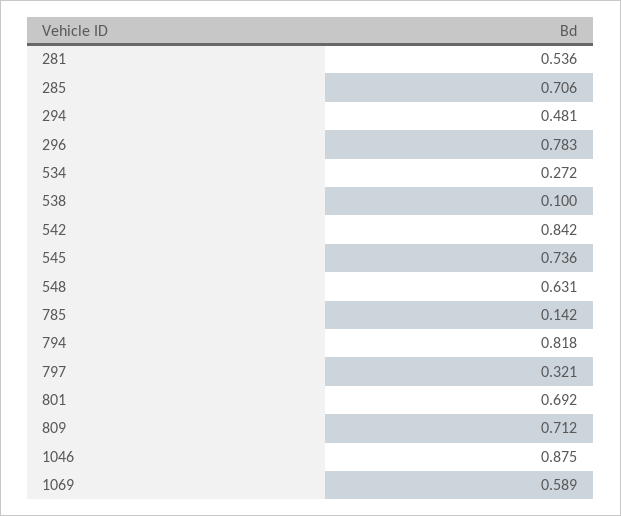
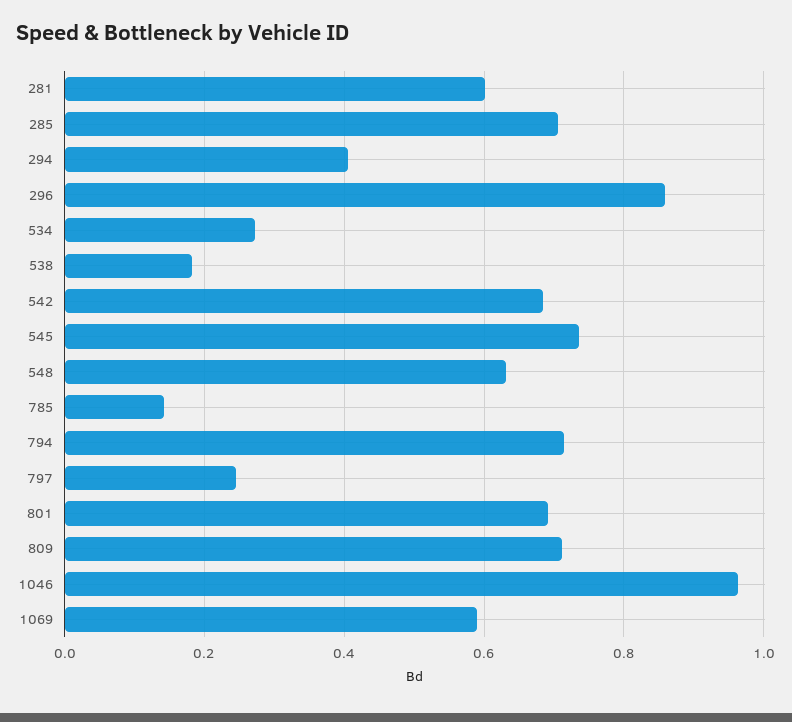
281: 0.536 -> 0.6
294: 0.481 -> 0.4
296: 0.783 -> 0.86
538: 0.1 -> 0.18
542: 0.842 -> 0.68
794: 0.818 -> 0.72
797: 0.321 -> 0.24
1046: 0.875 -> 0.96

